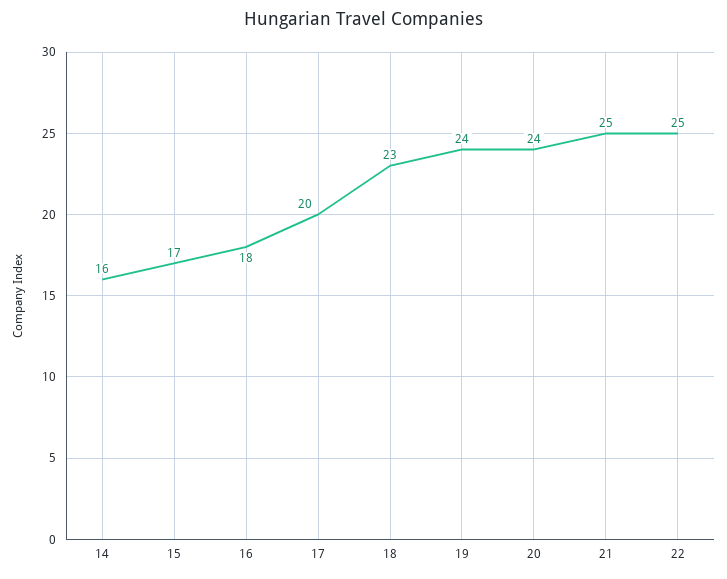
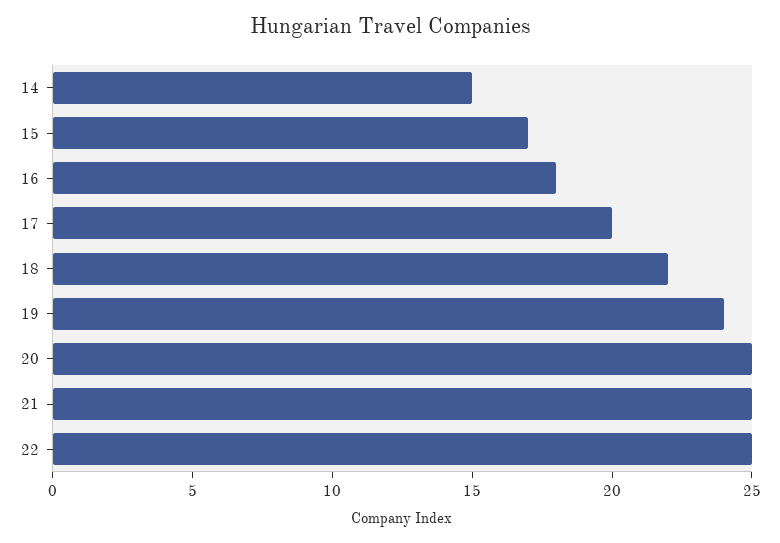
14: 16 -> 15
18: 23 -> 22
20: 24 -> 25

